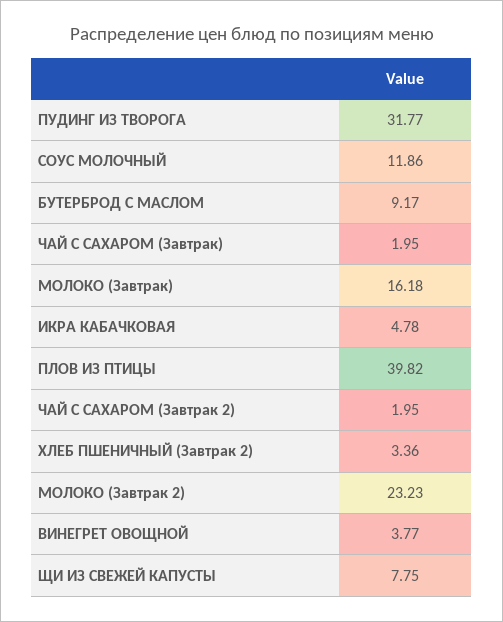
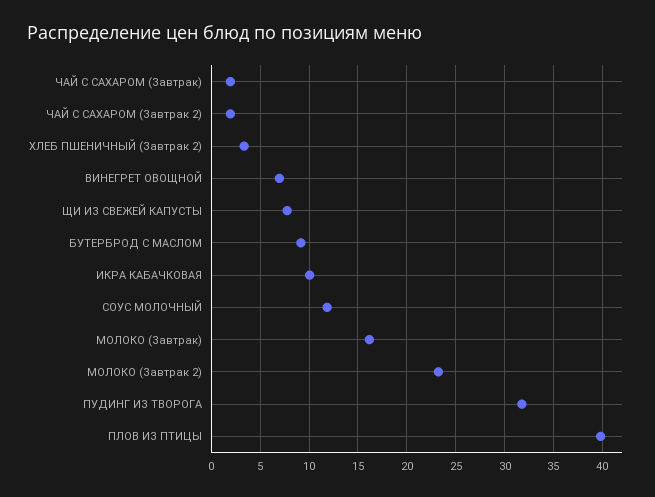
ИКРА КАБАЧКОВАЯ: 4.78 -> 10
ВИНЕГРЕТ ОВОЩНОЙ: 3.77 -> 7

